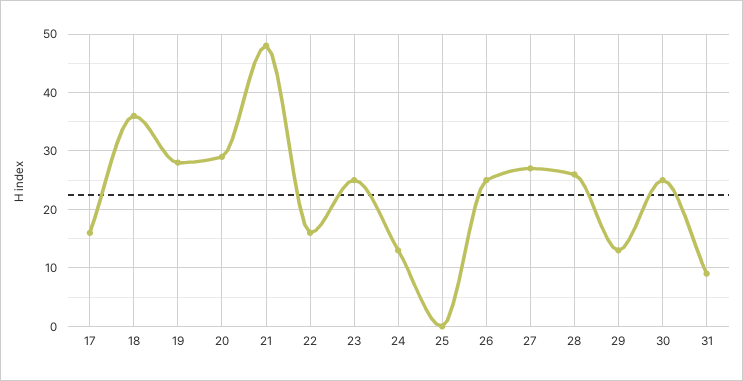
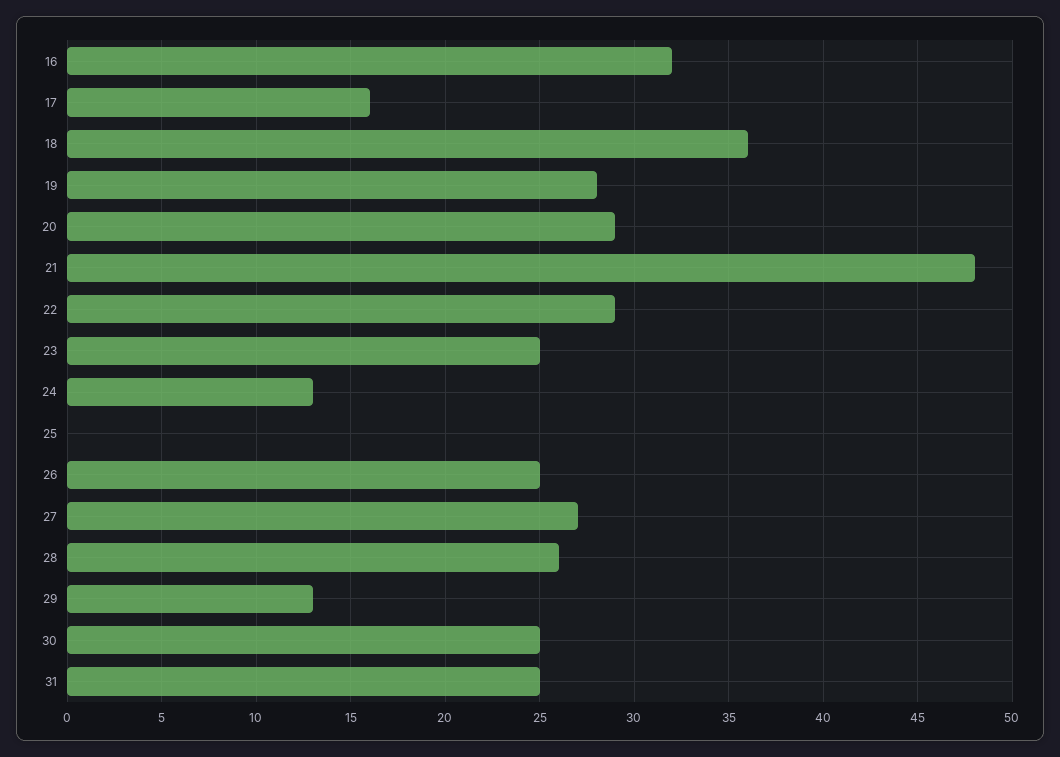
22: 15 -> 29
31: 10 -> 25
16: none -> 32

